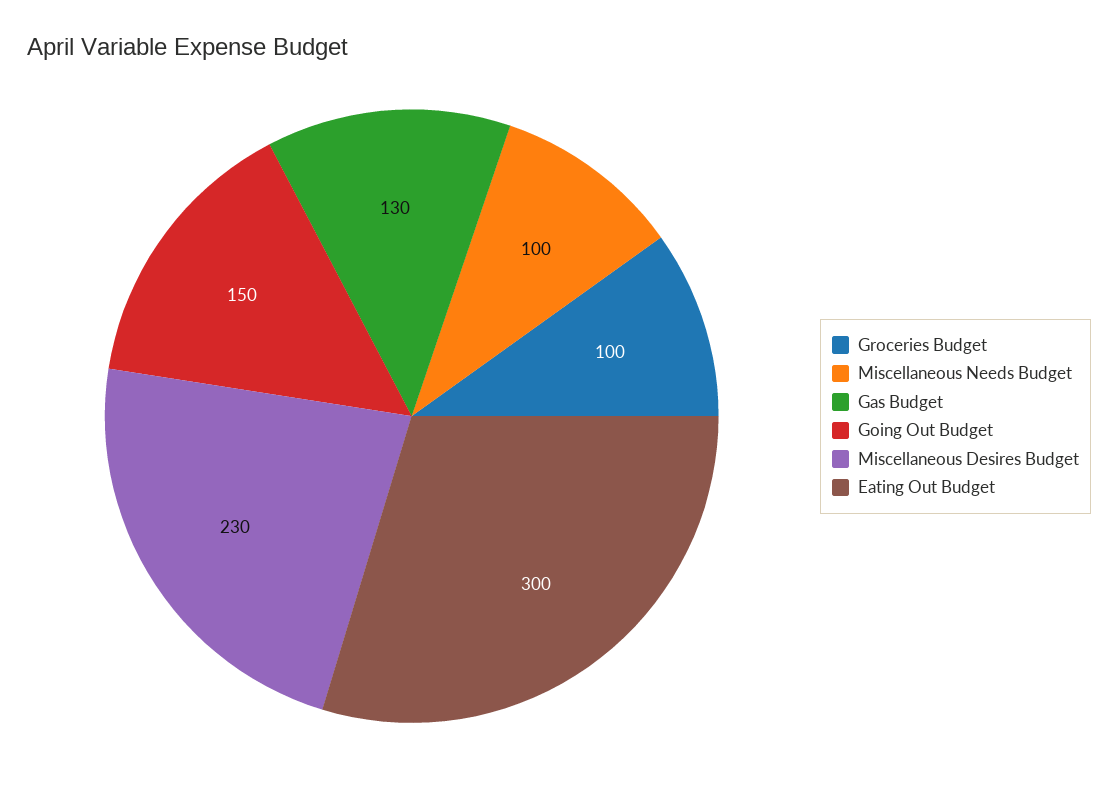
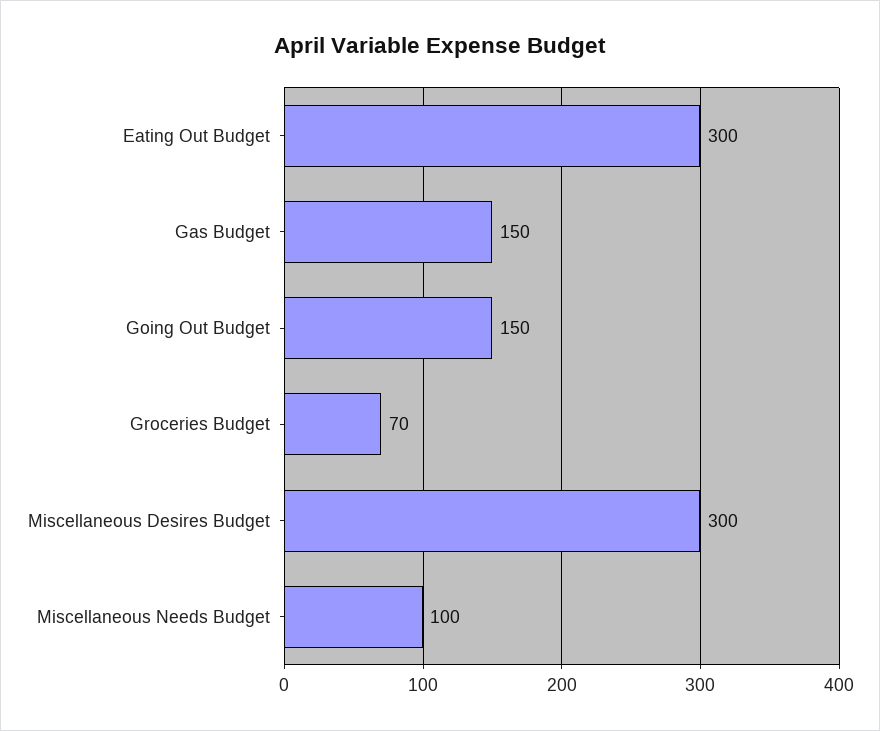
Groceries Budget: 100 -> 70
Gas Budget: 130 -> 150
Miscellaneous Desires Budget: 230 -> 300

